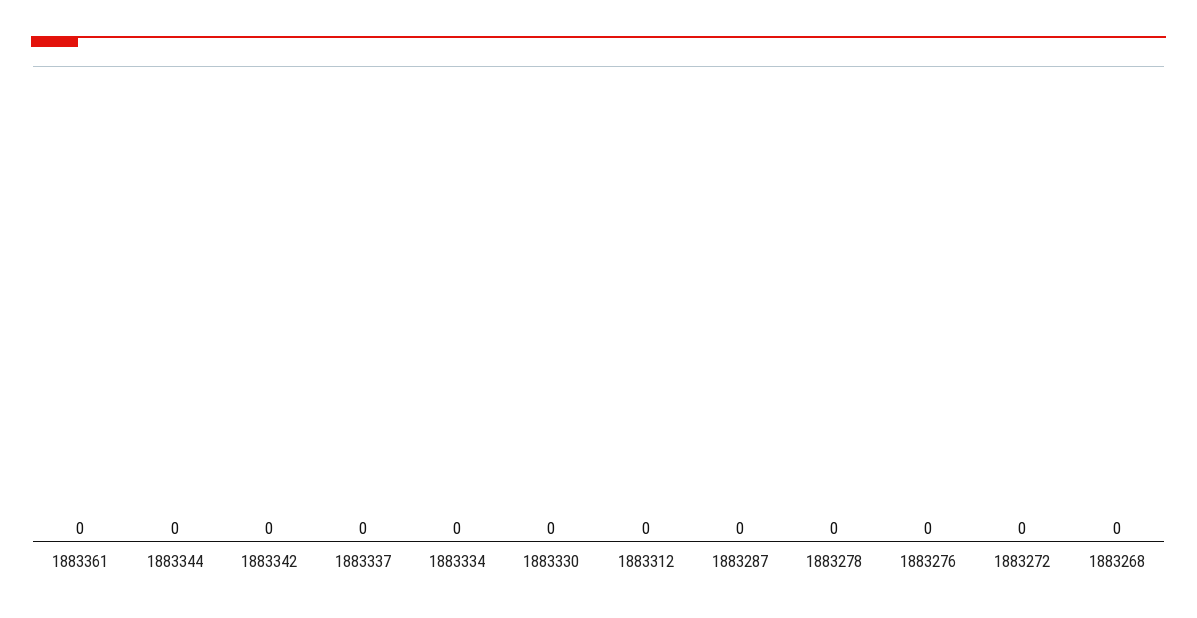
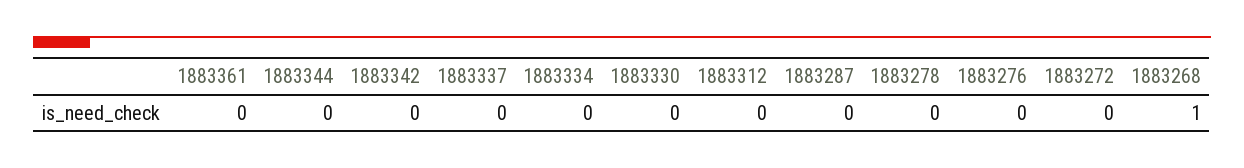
1883268: 0 -> 1

